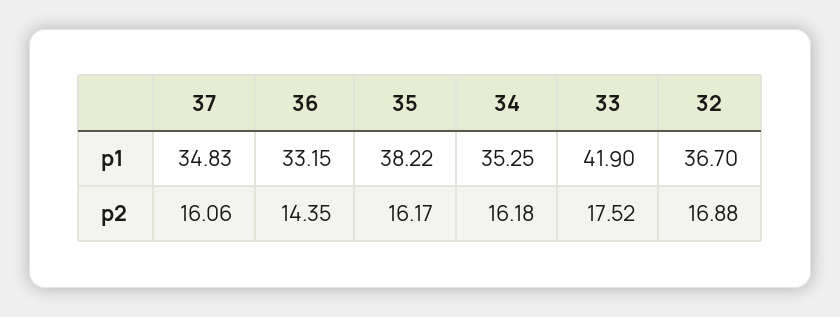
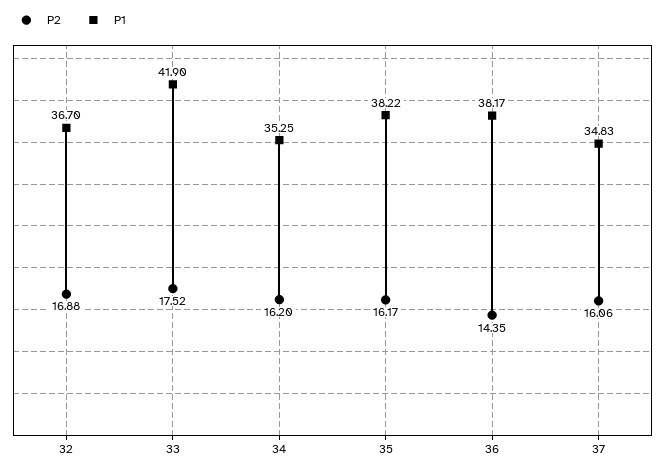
p1, 36: 33.15 -> 38.17
p2, 34: 16.18 -> 16.2

